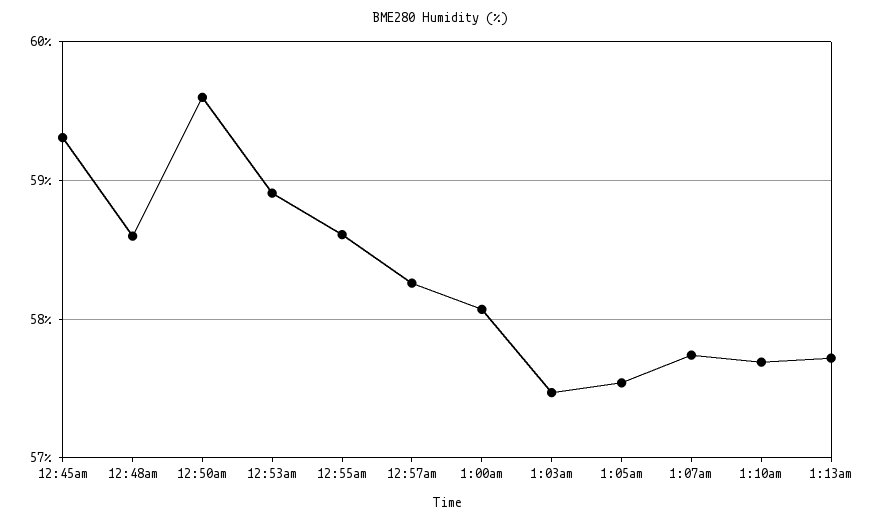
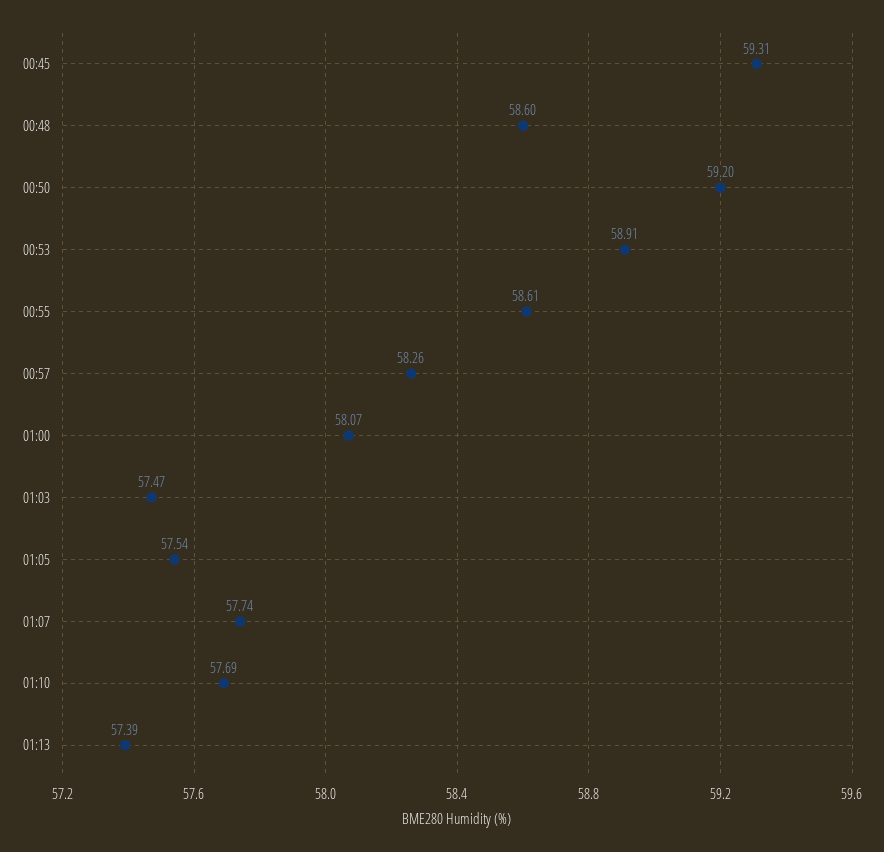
12:50am: 59.6 -> 59.2
1:13am: 57.7 -> 57.39

